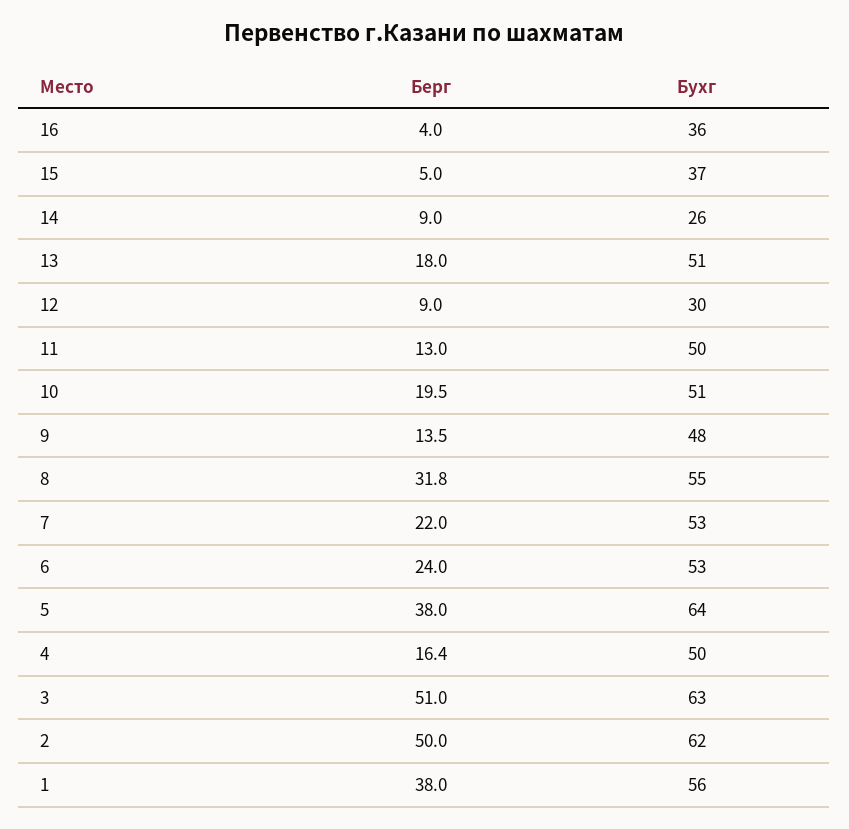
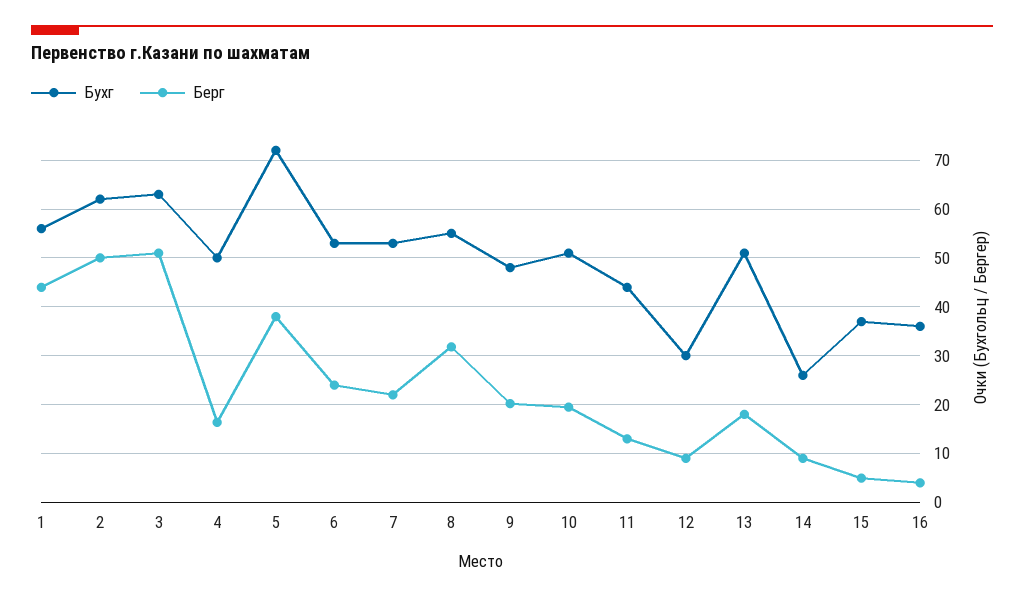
Бухг, 11: 50 -> 44
Берг, 9: 13.5 -> 20
Бухг, 5: 64 -> 72
Берг, 1: 38 -> 44

